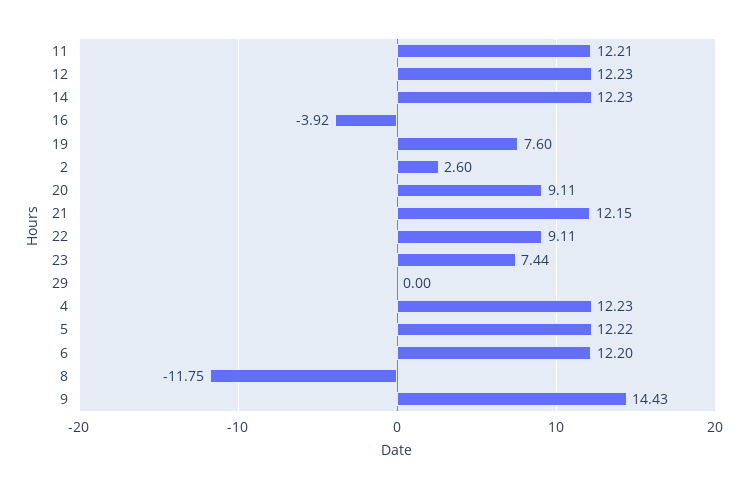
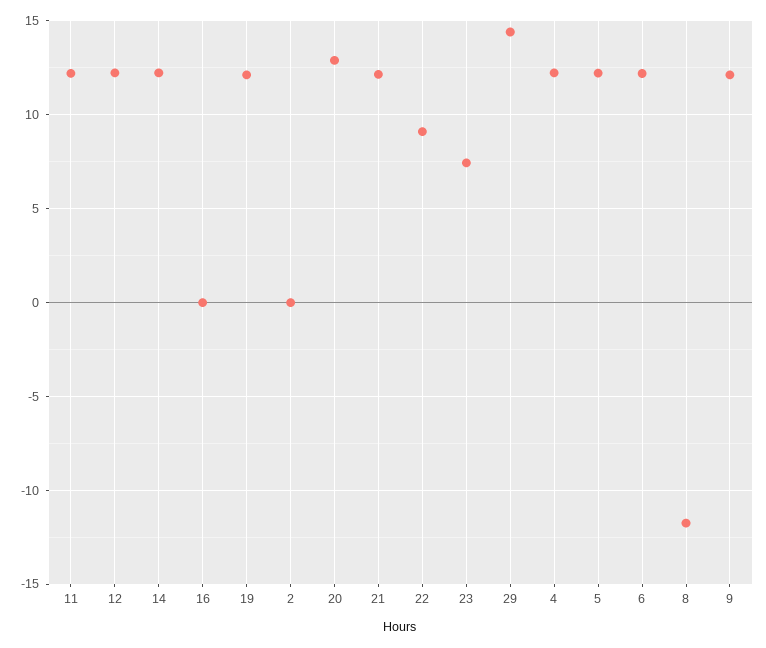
16: -3.92 -> 0
19: 7.6 -> 12
2: 2.6 -> 0
20: 9.11 -> 13
29: 0 -> 14.5
9: 14.43 -> 12

